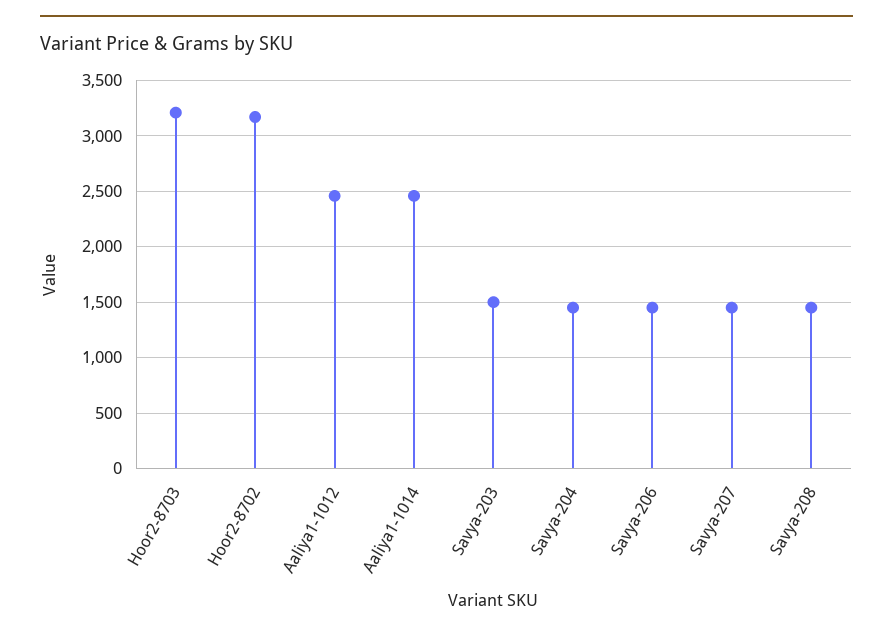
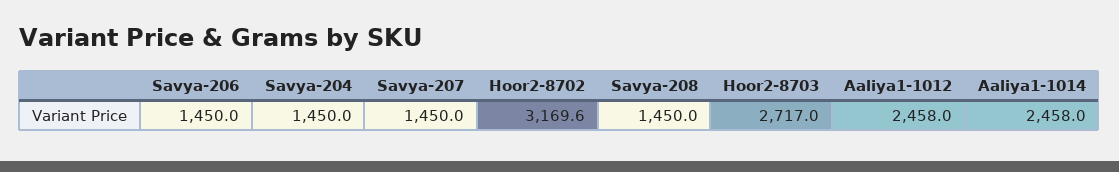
Hoor2-8703: 3200 -> 2717
Savya-203: 1500 -> none

